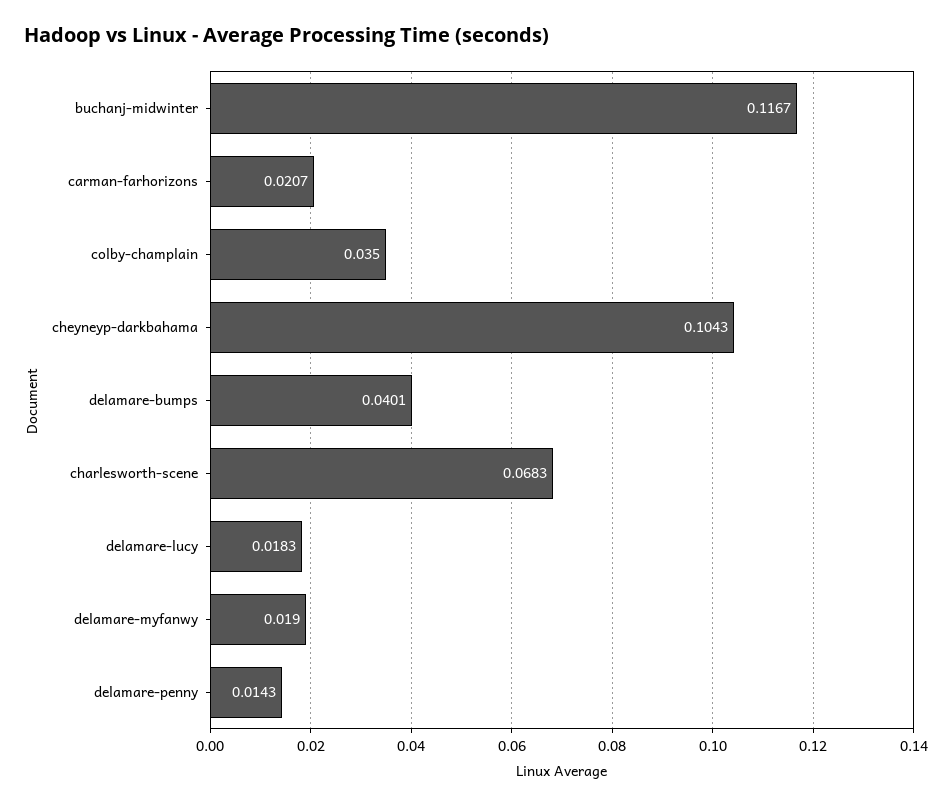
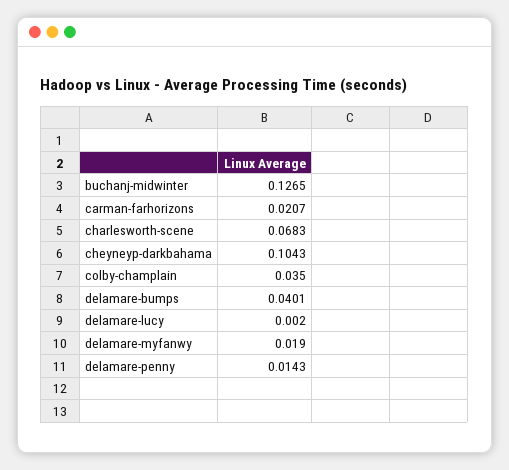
buchanj-midwinter: 0.1167 -> 0.1265
delamare-lucy: 0.0183 -> 0.002

